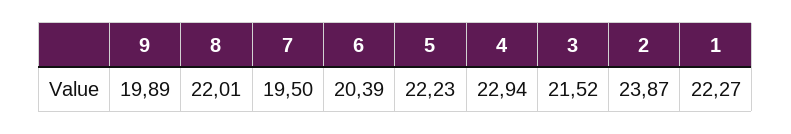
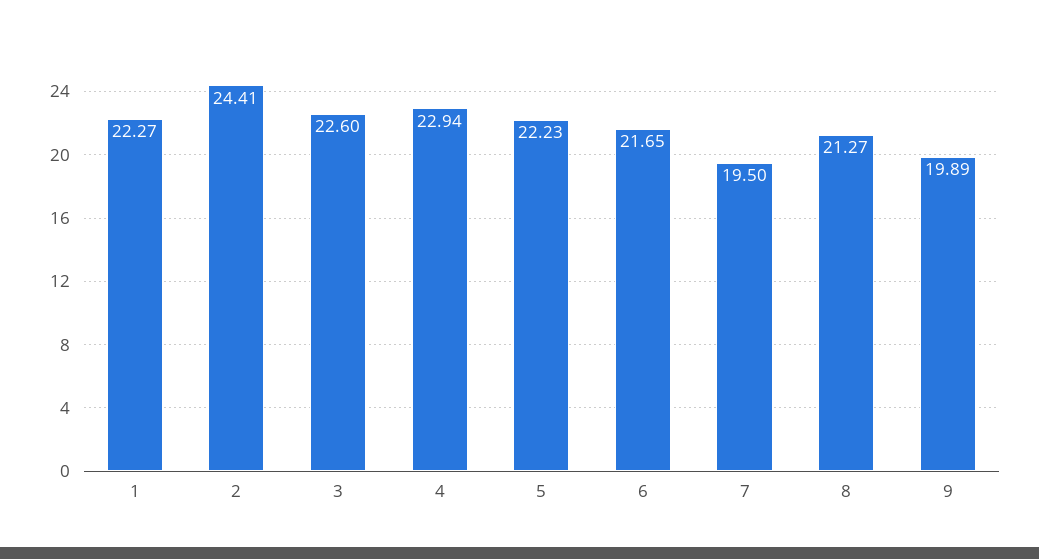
8: 22.01 -> 21.27
6: 20.39 -> 21.65
3: 21.52 -> 22.6
2: 23.87 -> 24.41

